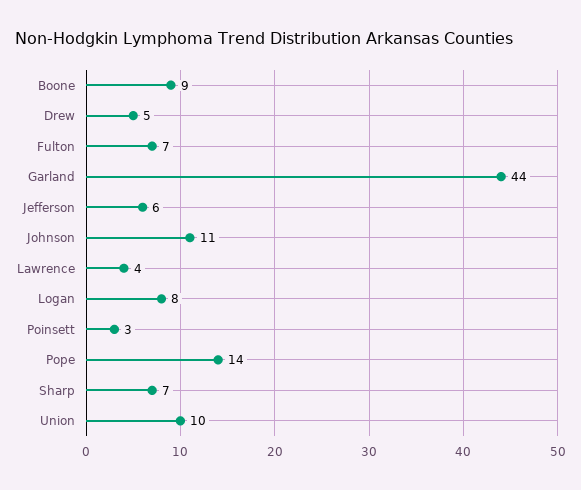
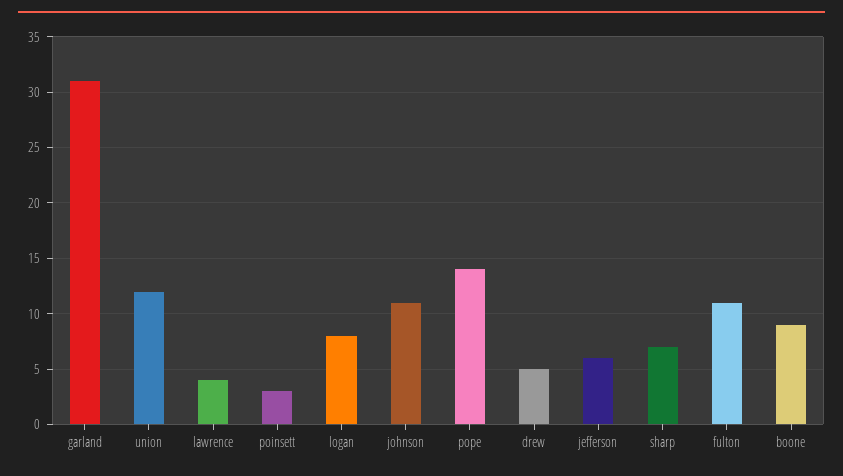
Fulton: 7 -> 11
Garland: 44 -> 31
Union: 10 -> 12

